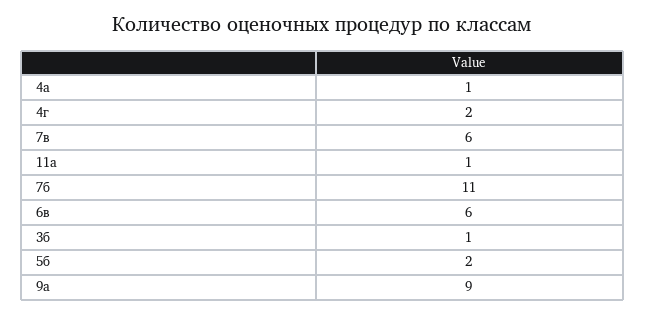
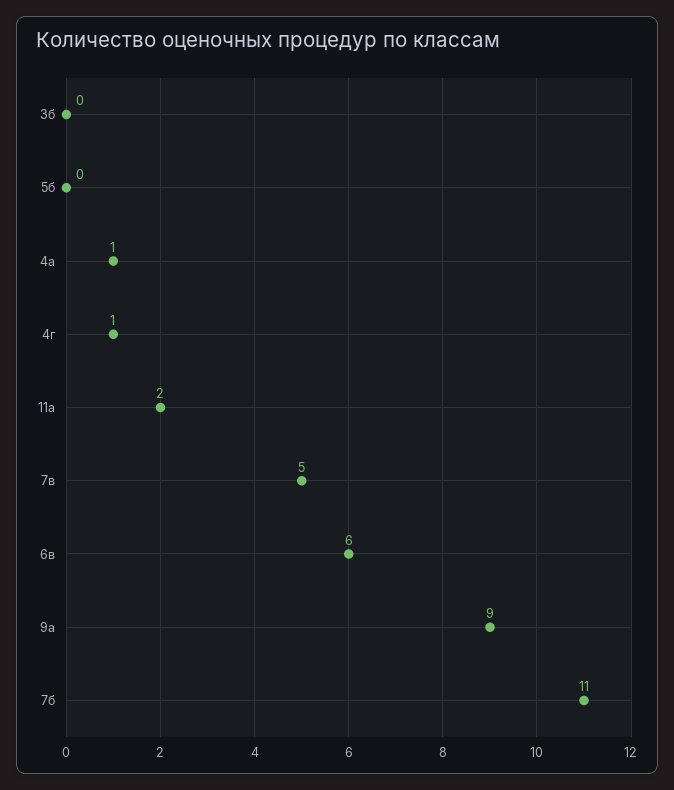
4г: 2 -> 1
7в: 6 -> 5
11а: 1 -> 2
3б: 1 -> 0
5б: 2 -> 0

